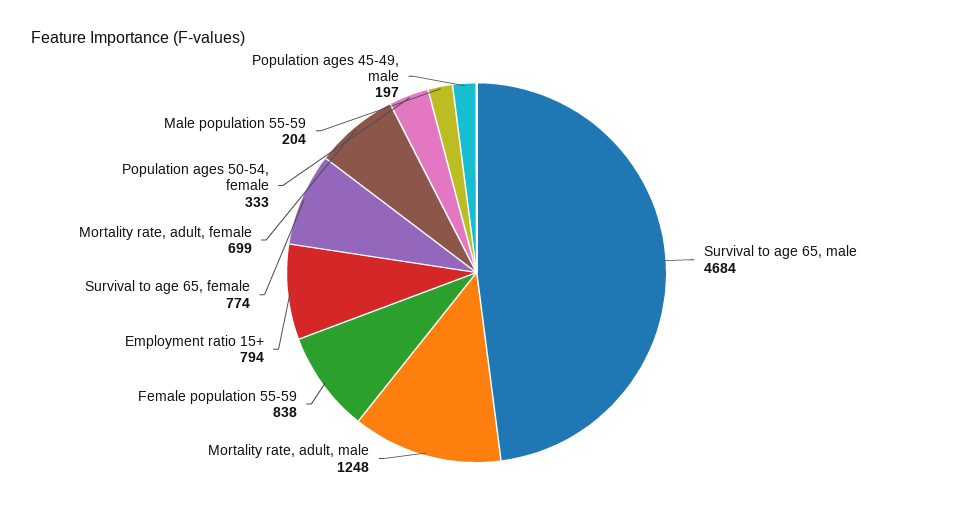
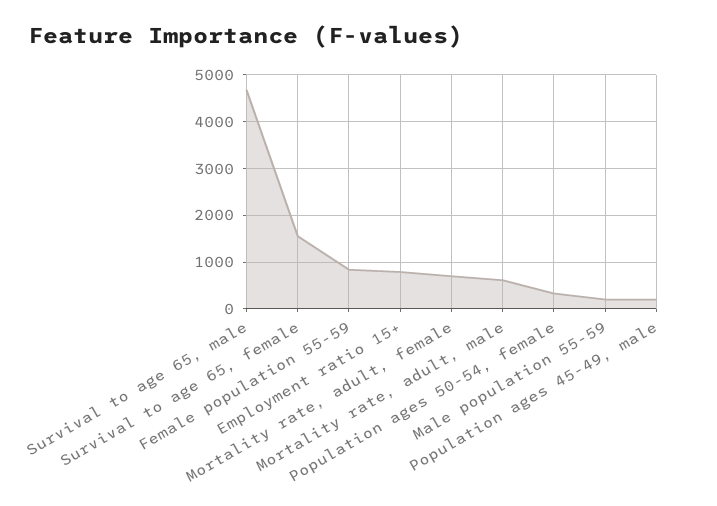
Mortality rate, adult, male: 1248 -> 600
Survival to age 65, female: 774 -> 1600

